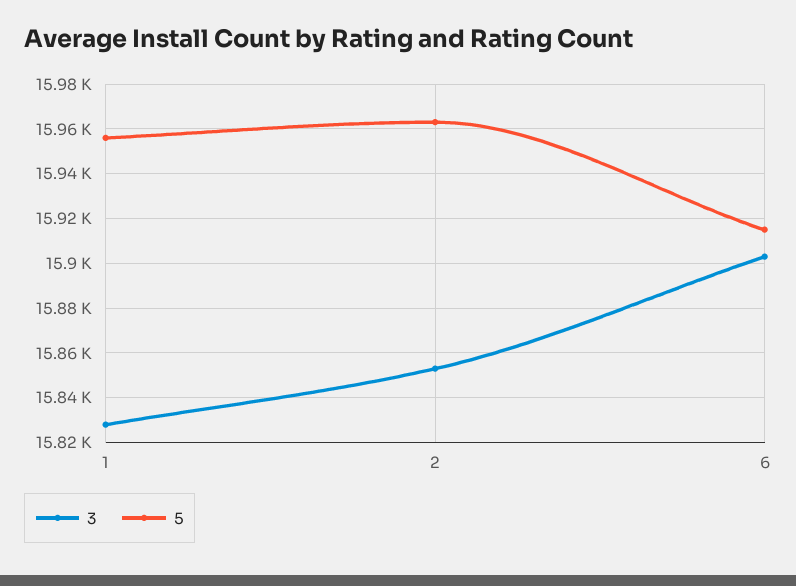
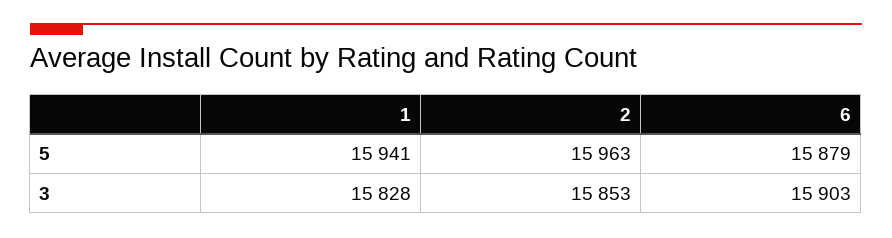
5, 1: 15955 -> 15941
5, 6: 15915 -> 15879

